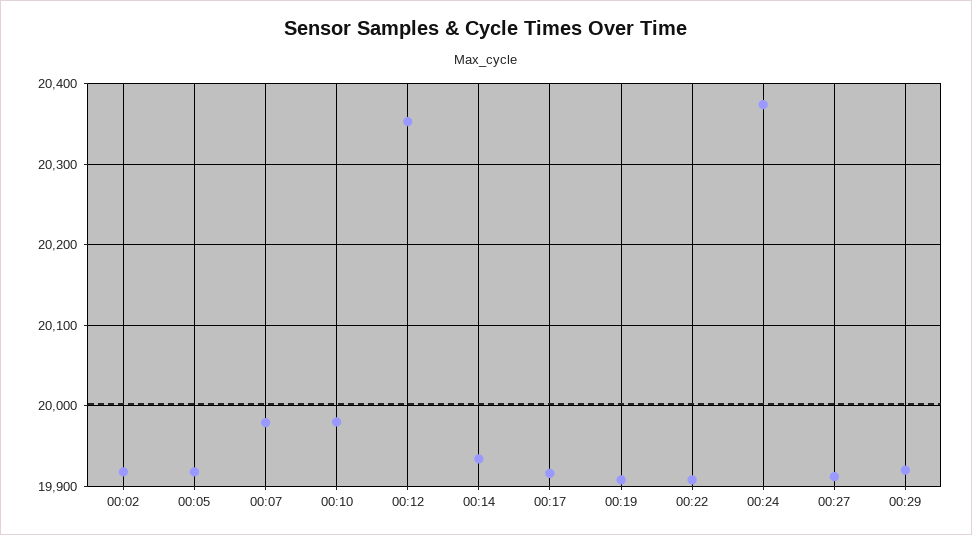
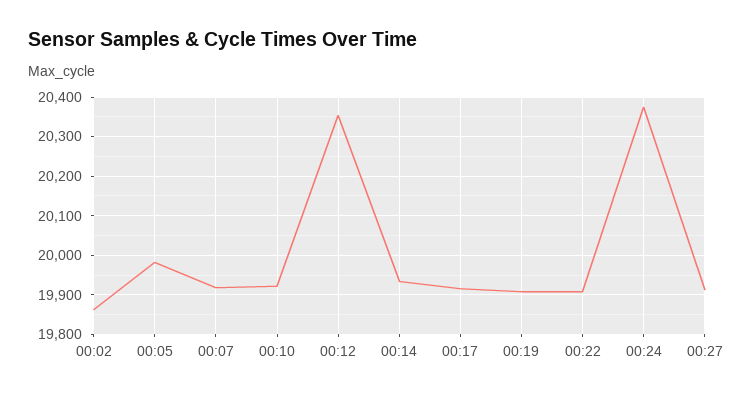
00:02: 19920 -> 19860
00:05: 19920 -> 19980
00:07: 19980 -> 19920
00:10: 19980 -> 19920
00:29: 19920 -> none

